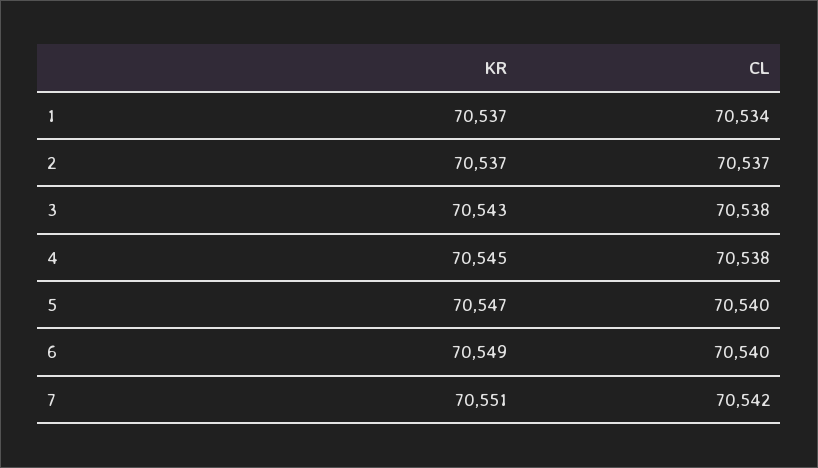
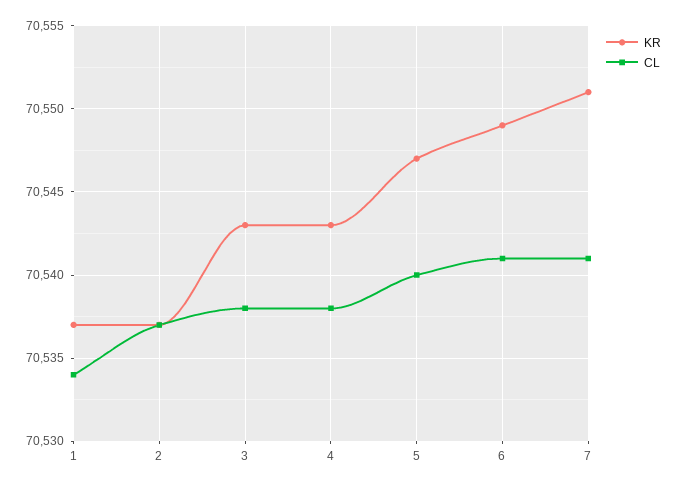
KR, 4: 70545 -> 70543
CL, 6: 70540 -> 70541
CL, 7: 70542 -> 70541

